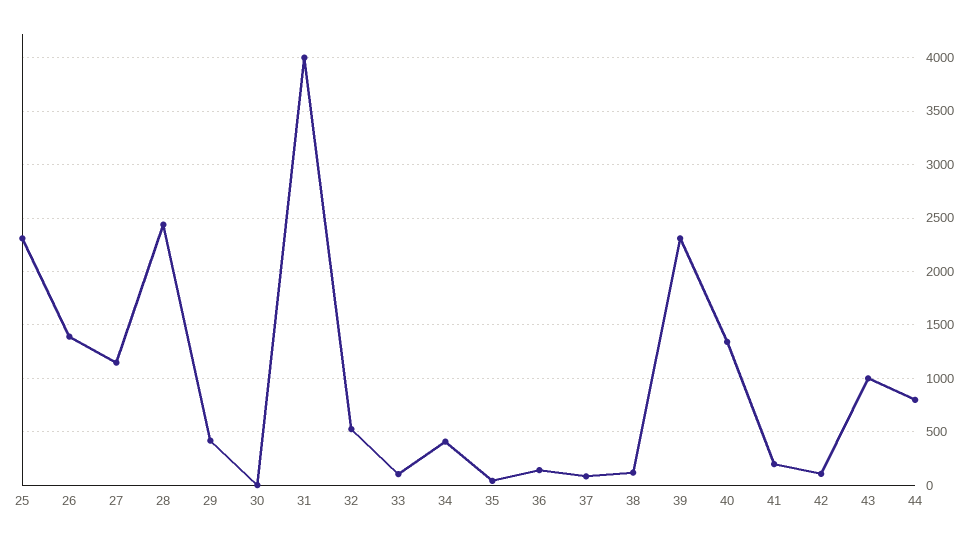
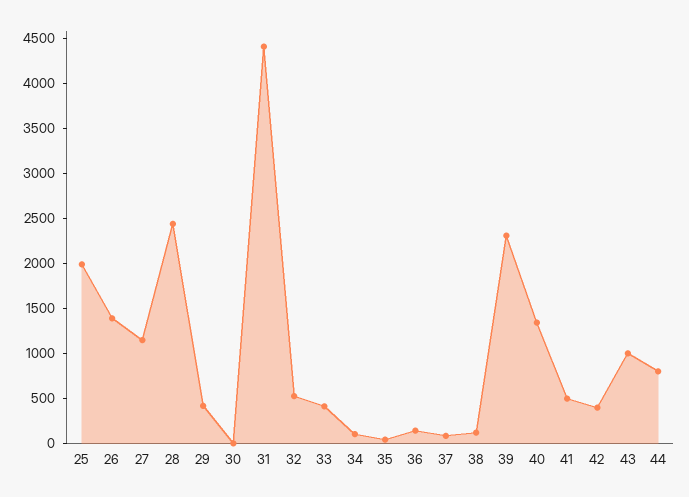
25: 2300 -> 2000
31: 4000 -> 4400
33: 100 -> 400
34: 400 -> 100
41: 200 -> 500
42: 100 -> 400

